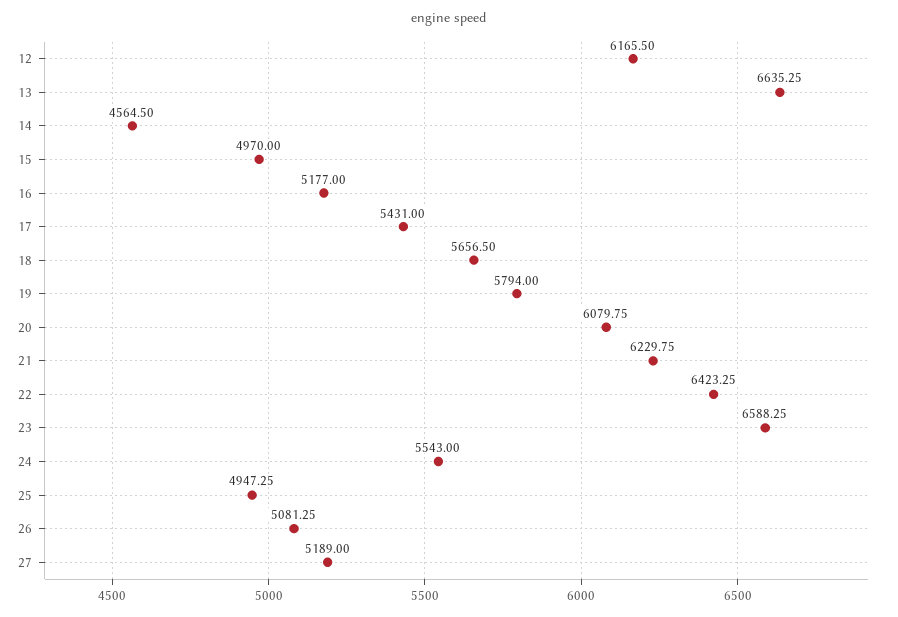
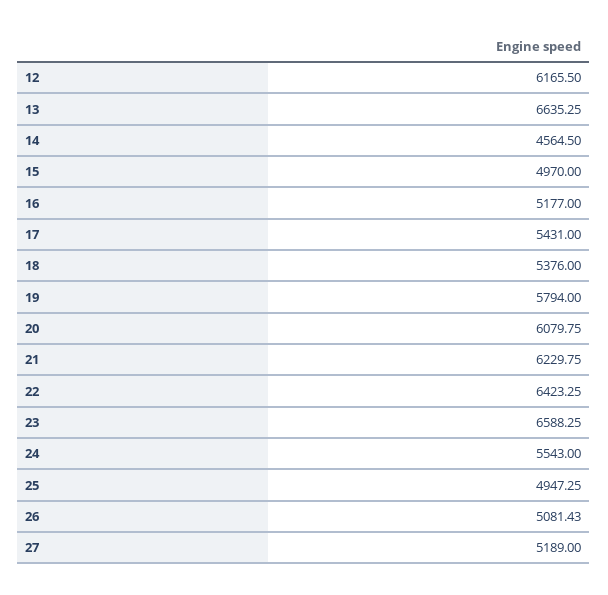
18: 5656.5 -> 5376
26: 5081.25 -> 5081.43

